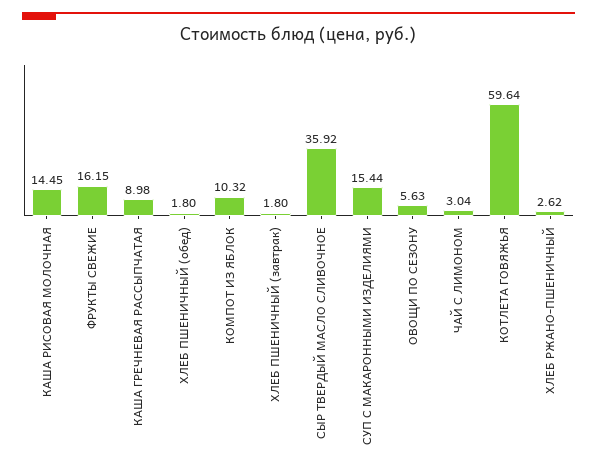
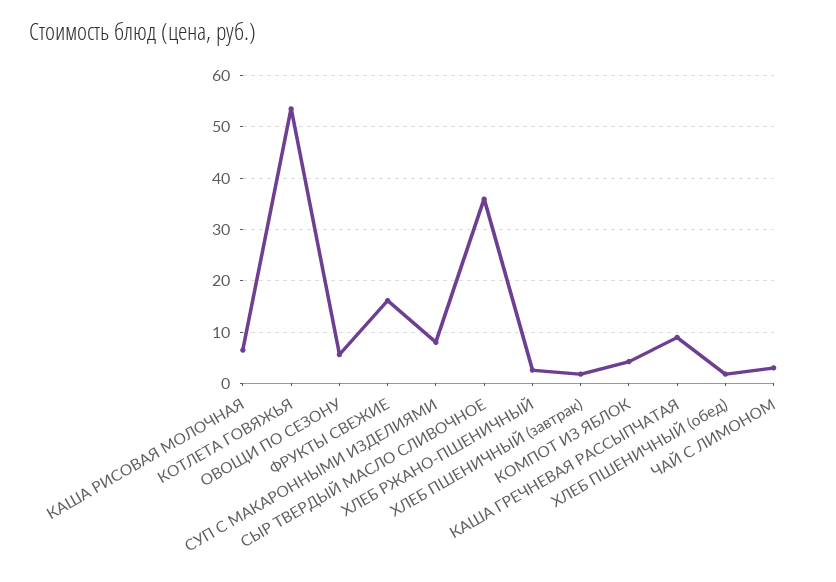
КАША РИСОВАЯ МОЛОЧНАЯ: 14.45 -> 6
КОМПОТ ИЗ ЯБЛОК: 10.32 -> 4
СУП С МАКАРОННЫМИ ИЗДЕЛИЯМИ: 15.44 -> 8
КОТЛЕТА ГОВЯЖЬЯ: 59.64 -> 54

